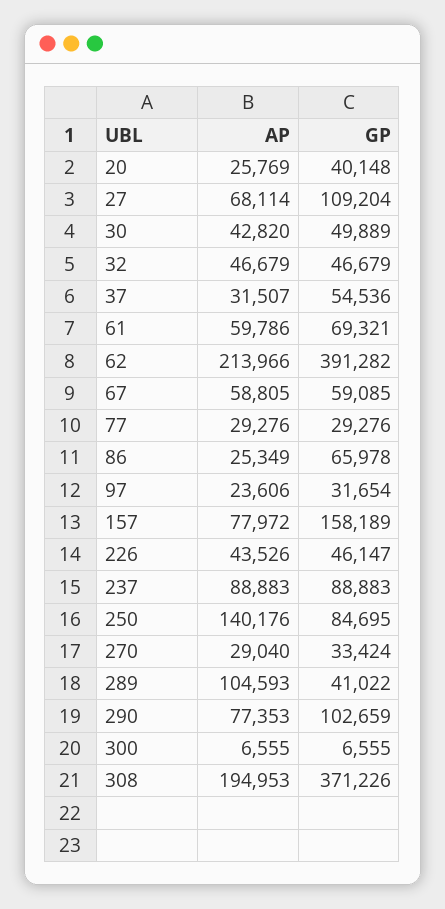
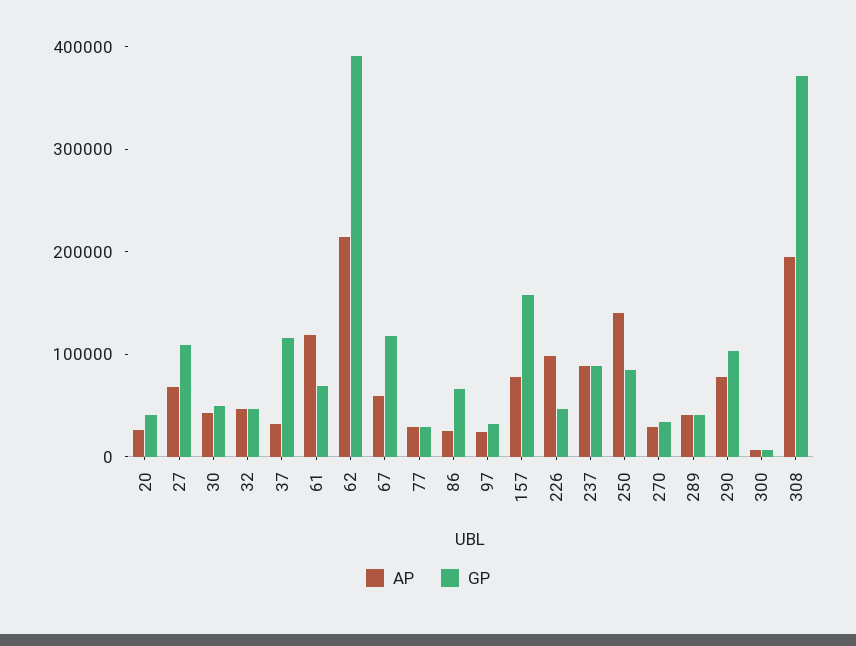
GP, 37: 54536 -> 120000
AP, 61: 59786 -> 120000
GP, 67: 59085 -> 120000
AP, 226: 43526 -> 100000
AP, 289: 104593 -> 40000

